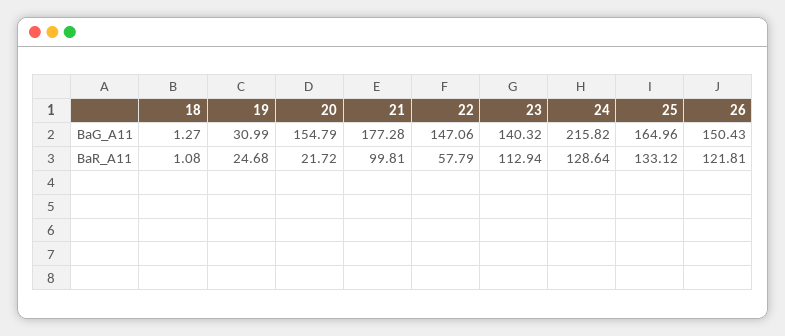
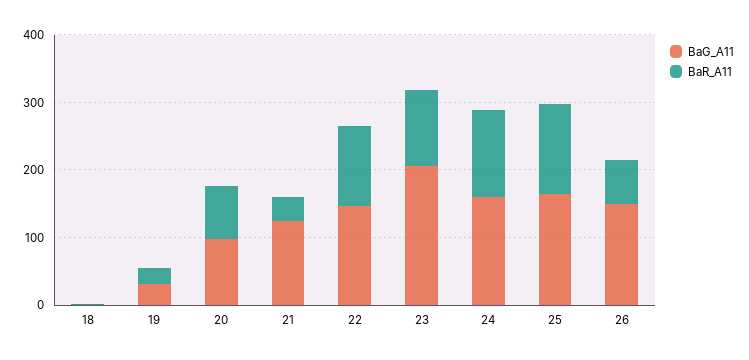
BaG_A11, 20: 154.79 -> 100
BaG_A11, 21: 177.28 -> 120
BaG_A11, 23: 140.32 -> 200
BaG_A11, 24: 215.82 -> 160
BaR_A11, 20: 21.72 -> 80
BaR_A11, 21: 99.81 -> 40
BaR_A11, 22: 57.79 -> 120
BaR_A11, 26: 121.81 -> 60

